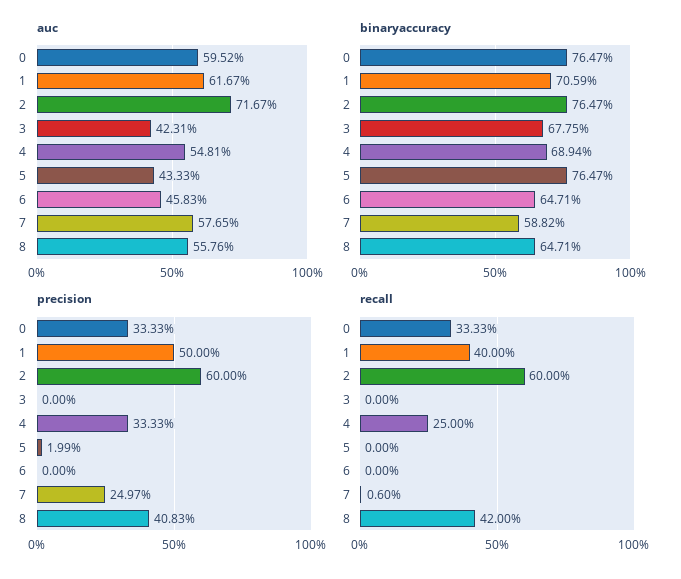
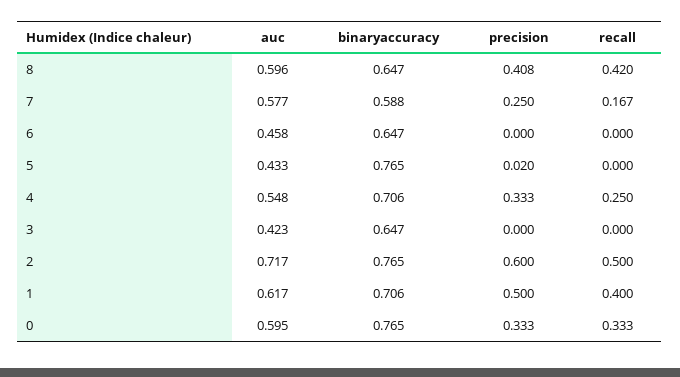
auc, 8: 0.5576 -> 0.596
binaryaccuracy, 3: 0.6775 -> 0.647
binaryaccuracy, 4: 0.6894 -> 0.706
recall, 2: 0.6 -> 0.5
recall, 7: 0.006 -> 0.167

